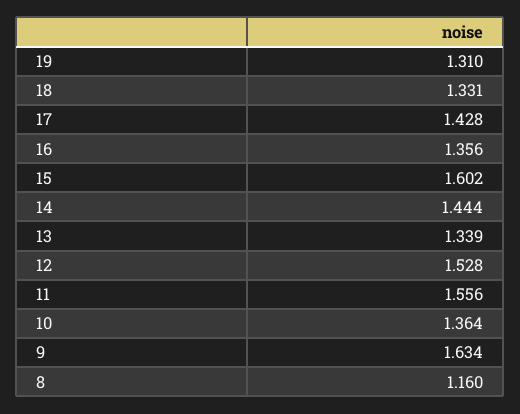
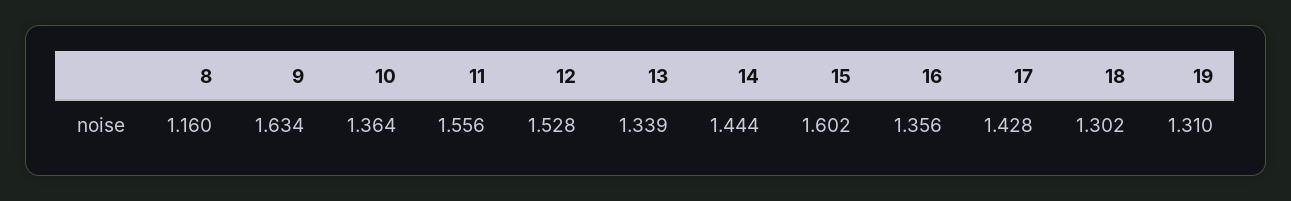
18: 1.331 -> 1.302

